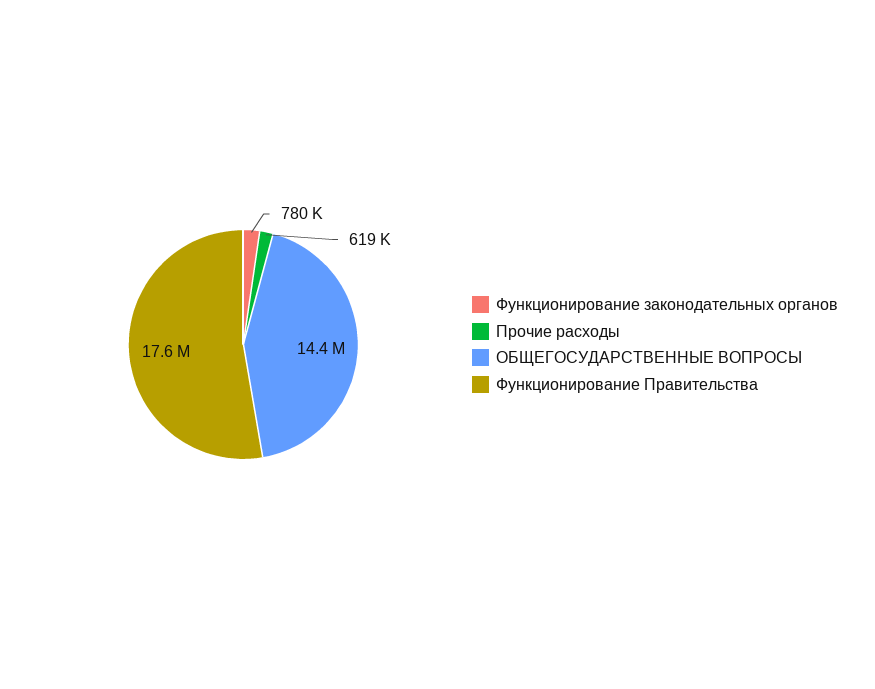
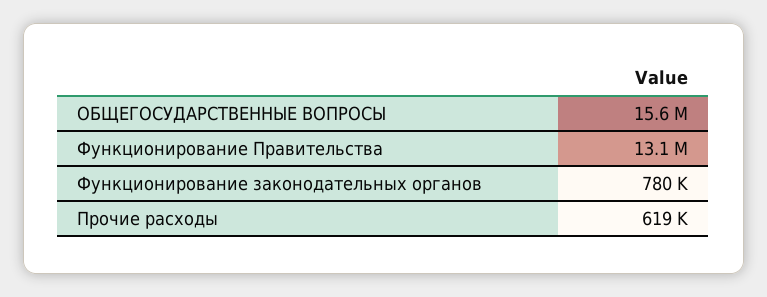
ОБЩЕГОСУДАРСТВЕННЫЕ ВОПРОСЫ: 14400000 -> 15600000
Функционирование Правительства: 17600000 -> 13100000

